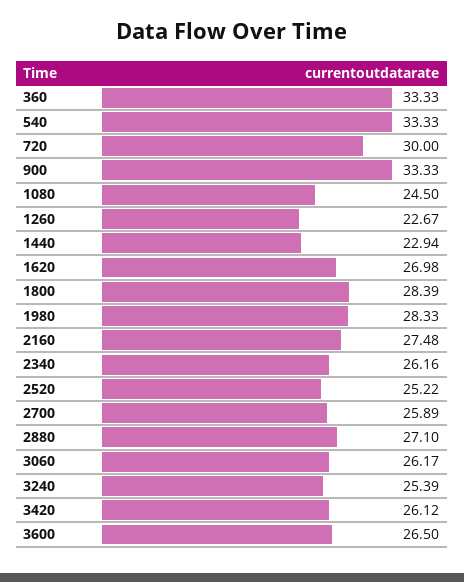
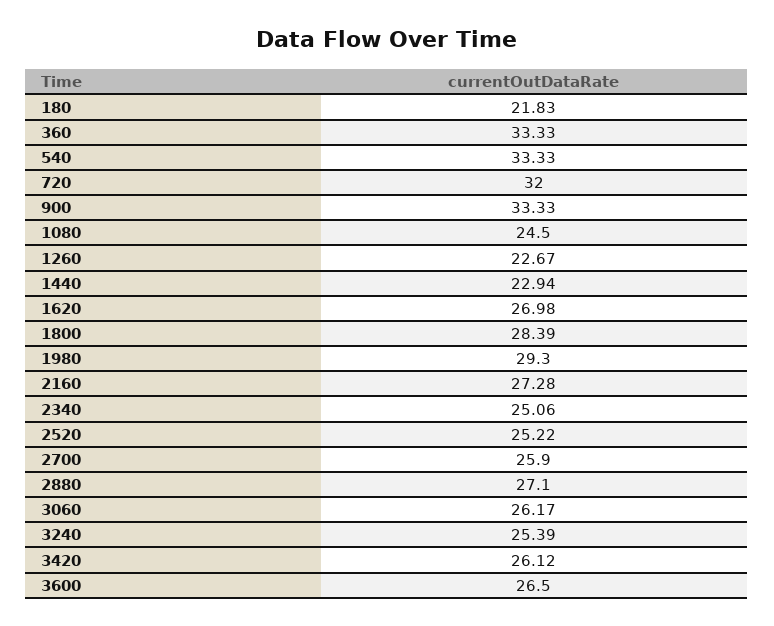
720: 30 -> 32
1980: 28.33 -> 29.3
2160: 27.48 -> 27.28
2340: 26.16 -> 25.06
2700: 25.89 -> 25.9
180: none -> 21.83

